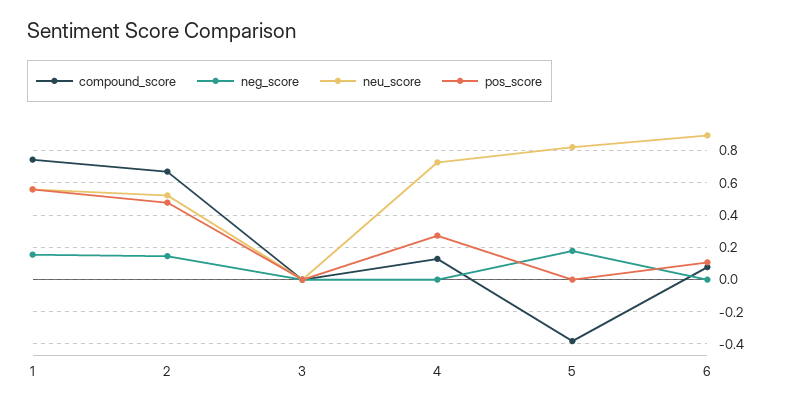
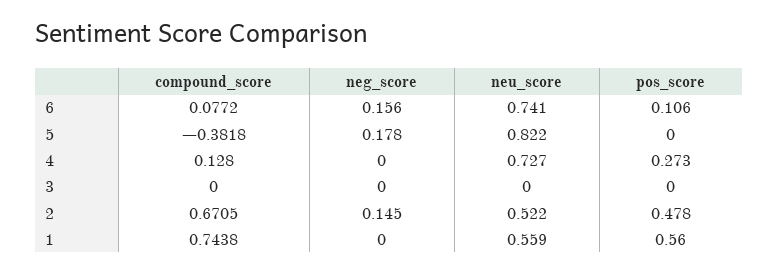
neg_score, 1: 0.15 -> 0
neg_score, 6: 0 -> 0.156
neu_score, 6: 0.9 -> 0.741

